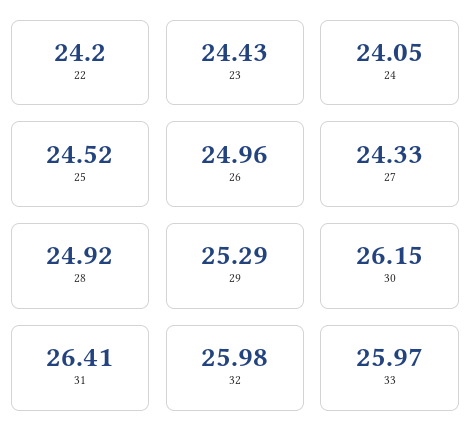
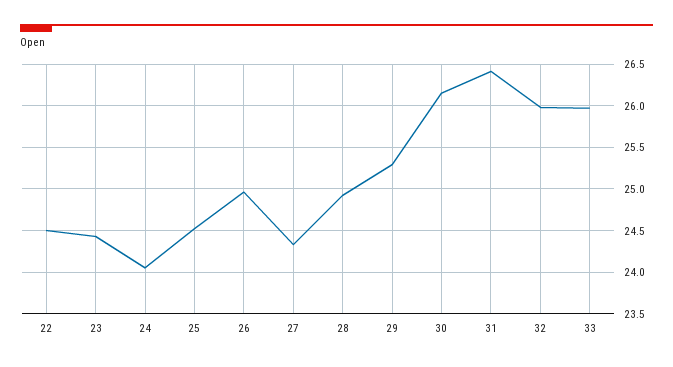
22: 24.2 -> 24.5

